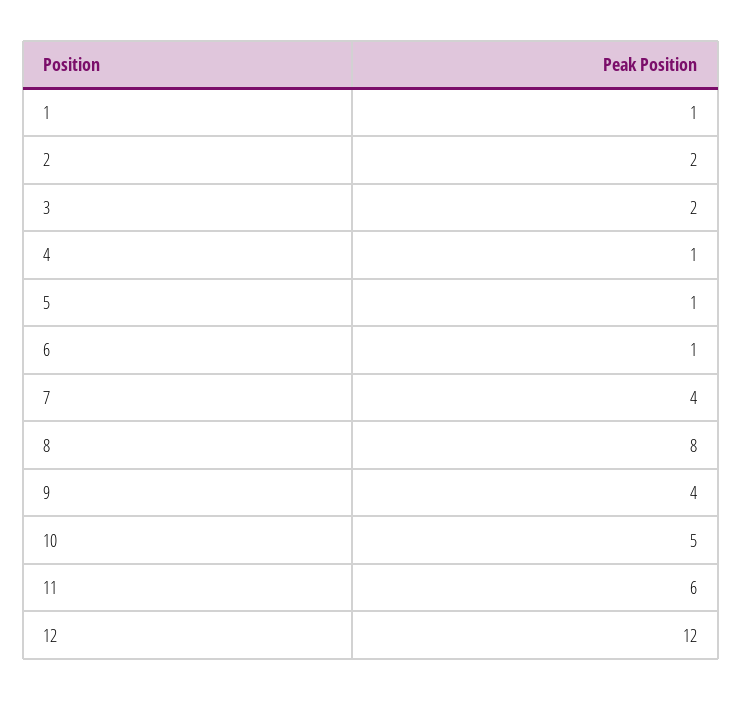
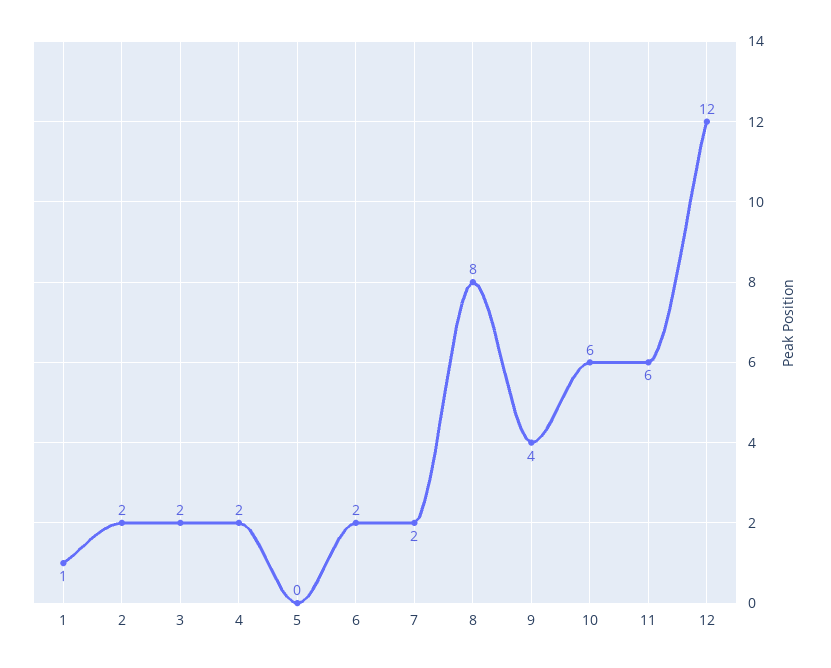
4: 1 -> 2
5: 1 -> 0
6: 1 -> 2
7: 4 -> 2
10: 5 -> 6

